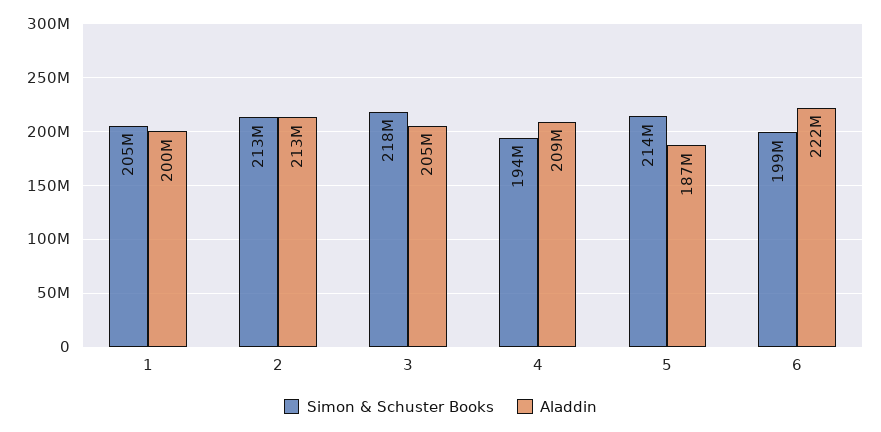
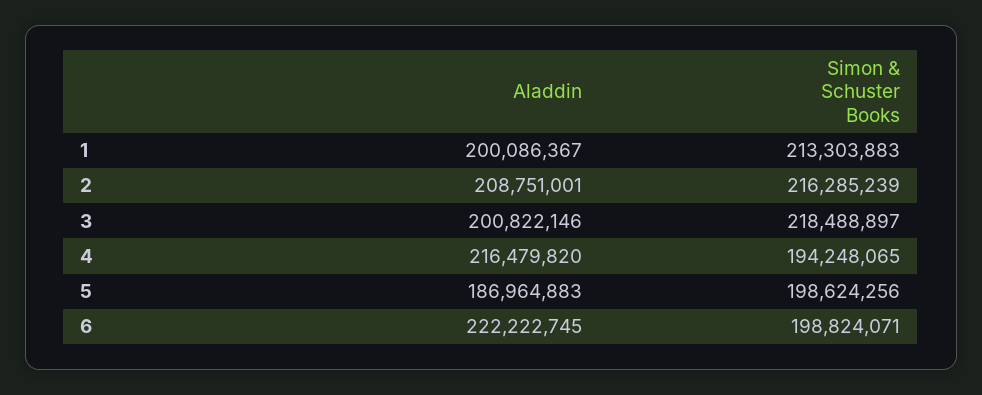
Simon & Schuster Books, 1: 205000000 -> 213303883
Simon & Schuster Books, 2: 213000000 -> 216285239
Aladdin, 2: 213000000 -> 208751001
Aladdin, 3: 205000000 -> 200822146
Aladdin, 4: 209000000 -> 216479820
Simon & Schuster Books, 5: 214000000 -> 198624256

